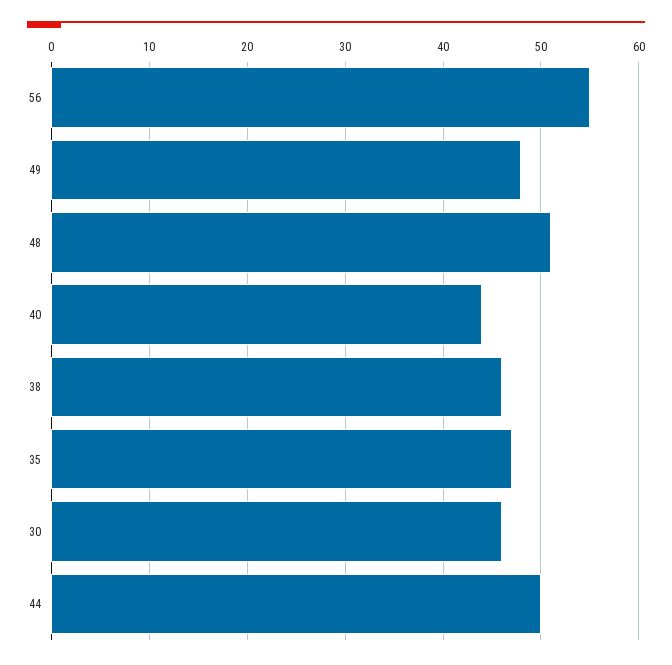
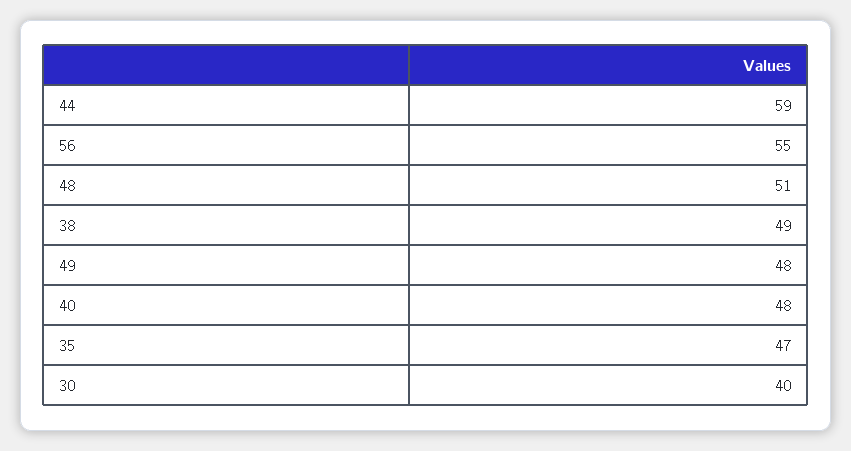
40: 44 -> 48
38: 46 -> 49
30: 46 -> 40
44: 50 -> 59

